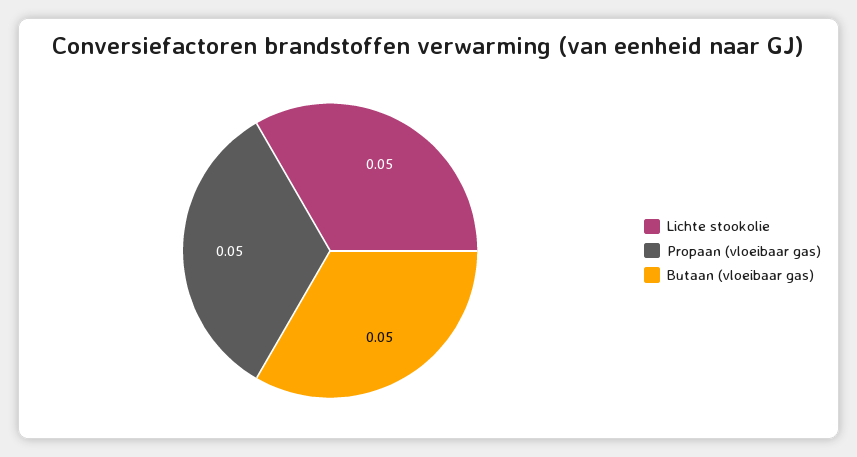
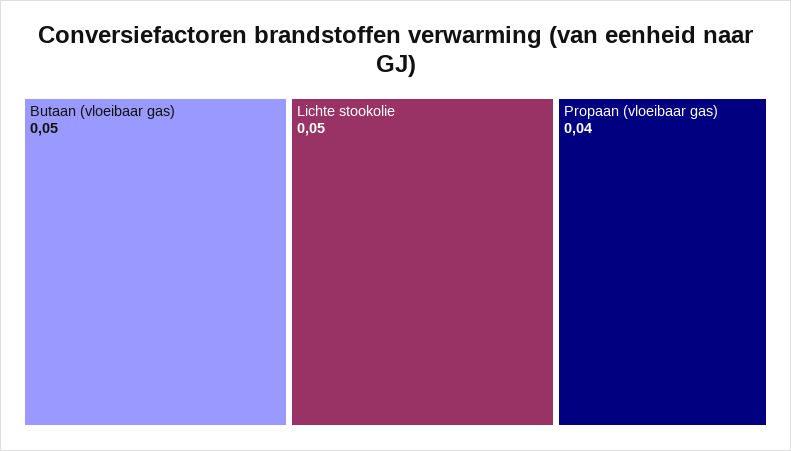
Propaan (vloeibaar gas): 0.05 -> 0.04

